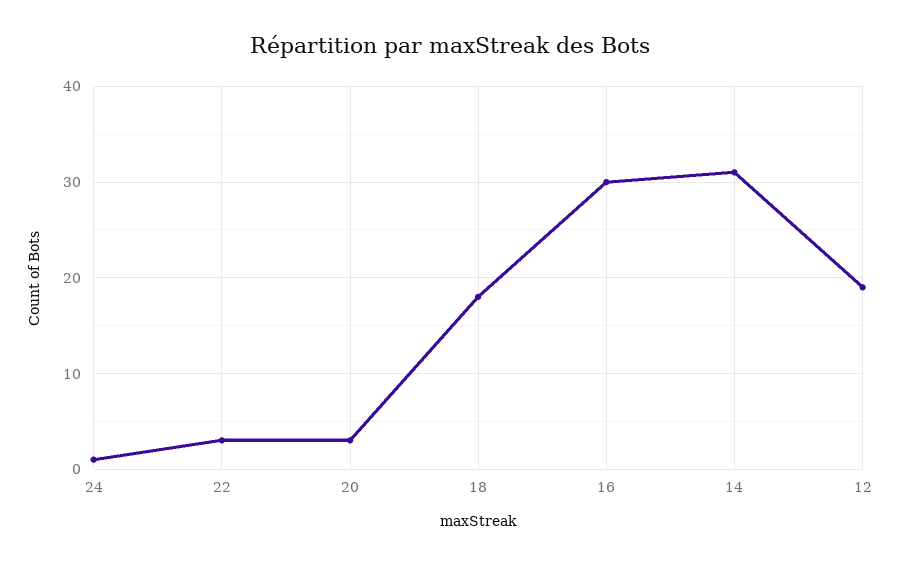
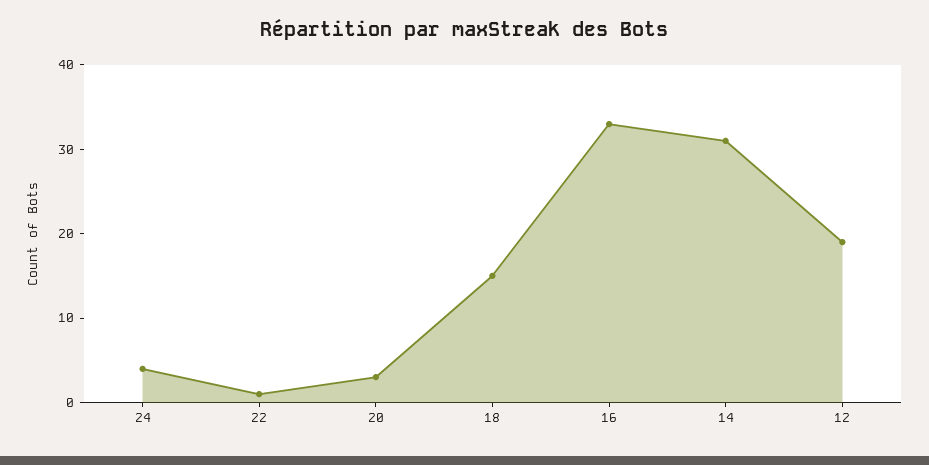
24: 1 -> 4
22: 3 -> 1
18: 18 -> 15
16: 30 -> 33

